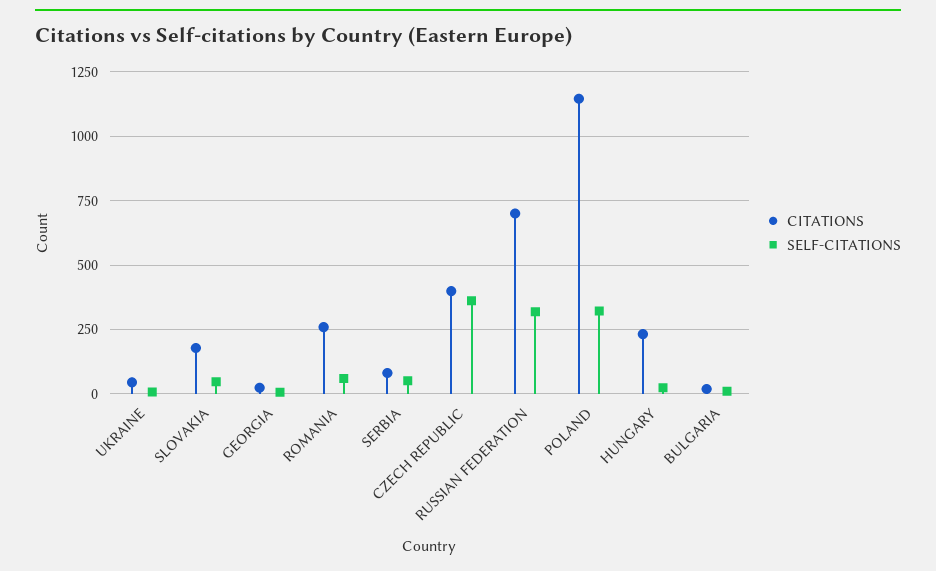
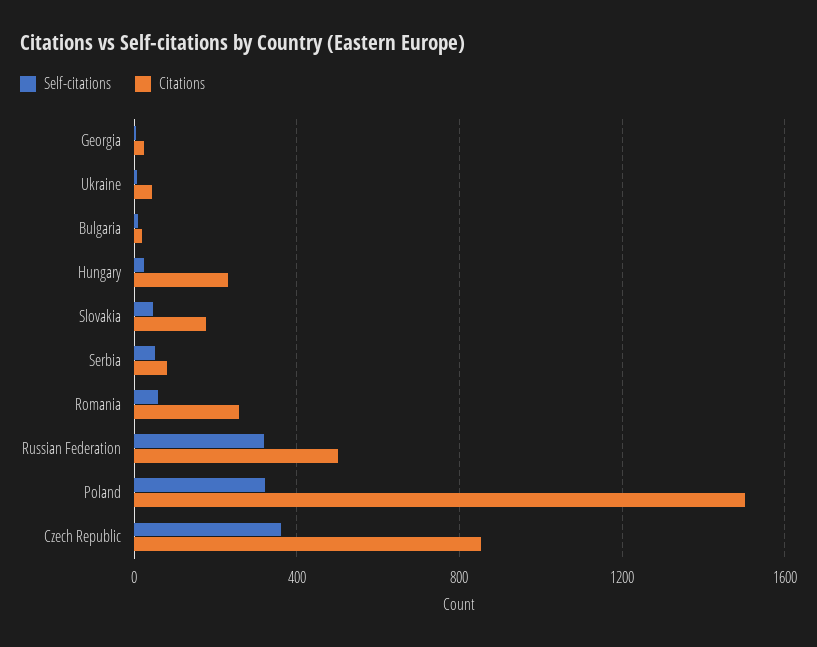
CITATIONS, CZECH REPUBLIC: 400 -> 850
CITATIONS, RUSSIAN FEDERATION: 700 -> 500
CITATIONS, POLAND: 1150 -> 1500

